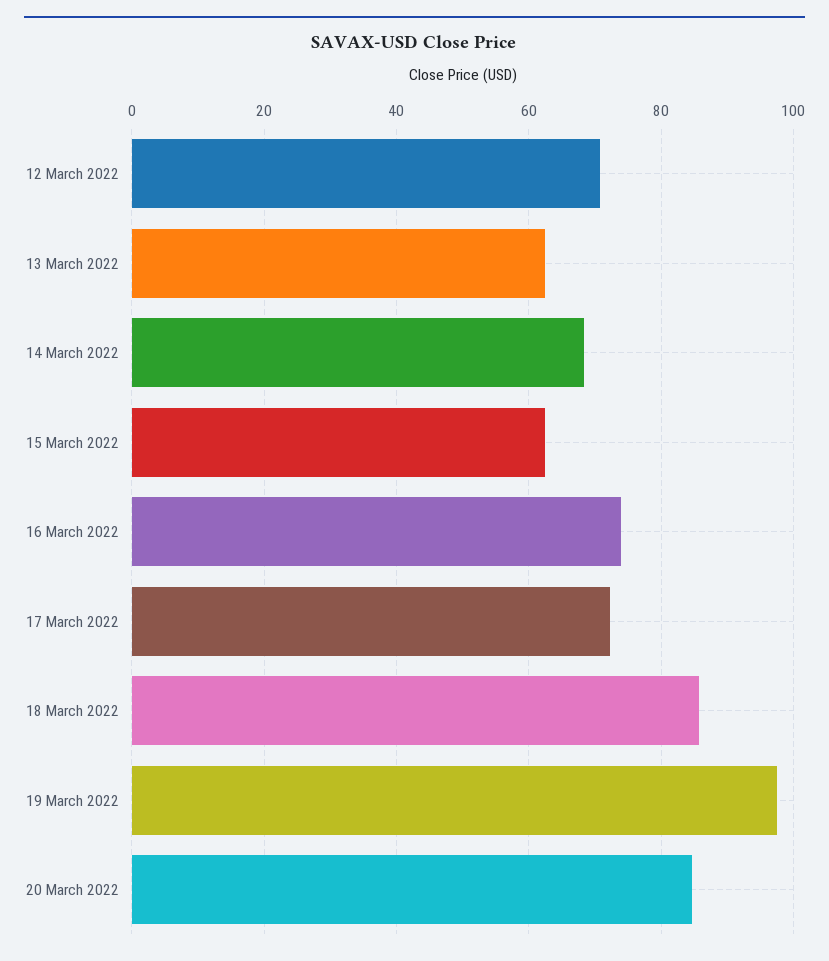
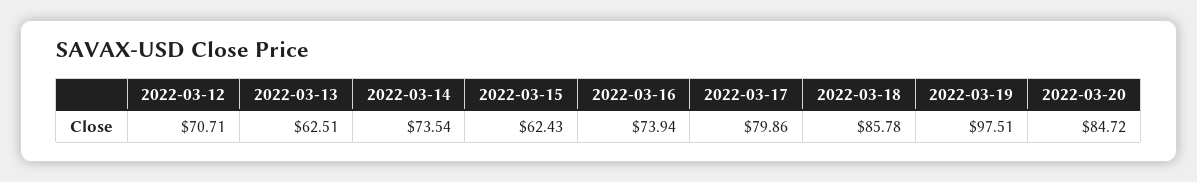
14 March 2022: 68 -> 73.54
17 March 2022: 72 -> 79.86

